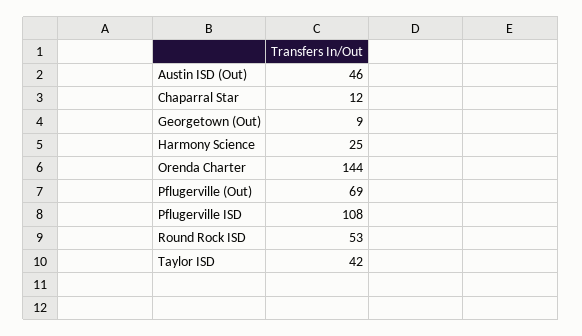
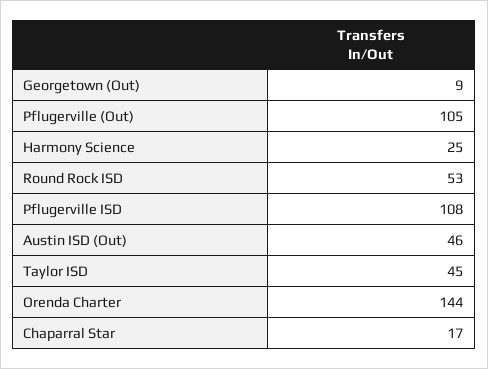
Chaparral Star: 12 -> 17
Pflugerville (Out): 69 -> 105
Taylor ISD: 42 -> 45

